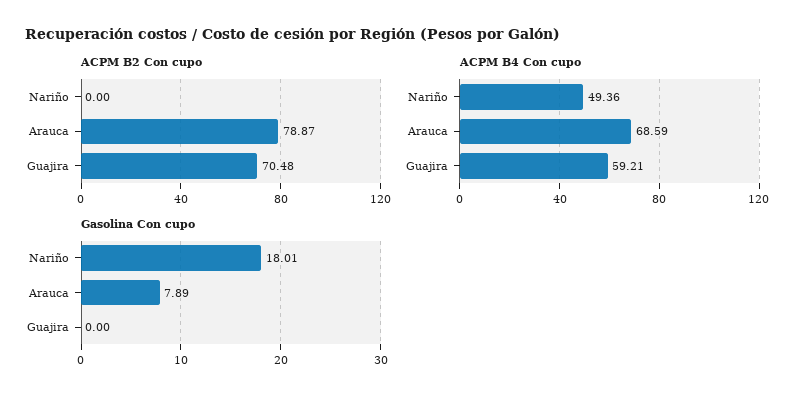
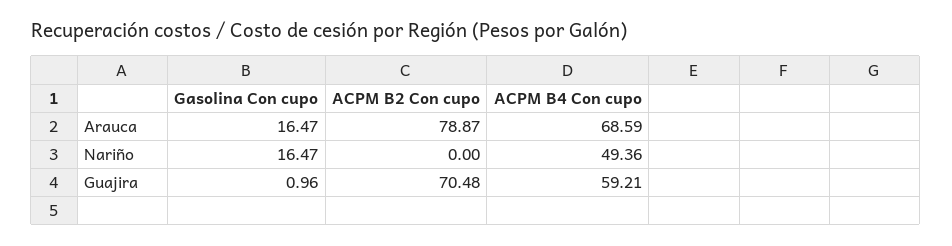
Gasolina Con cupo, Nariño: 18.01 -> 16.47
Gasolina Con cupo, Arauca: 7.89 -> 16.47
Gasolina Con cupo, Guajira: 0 -> 0.96

